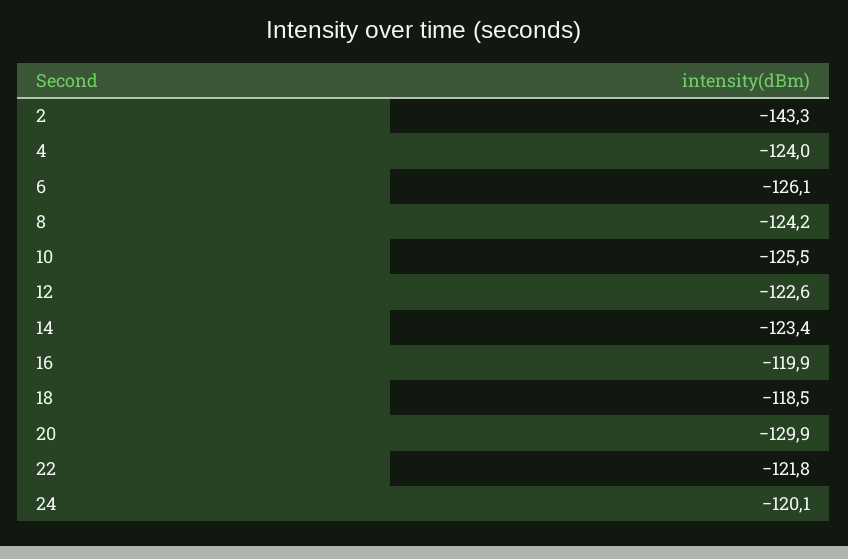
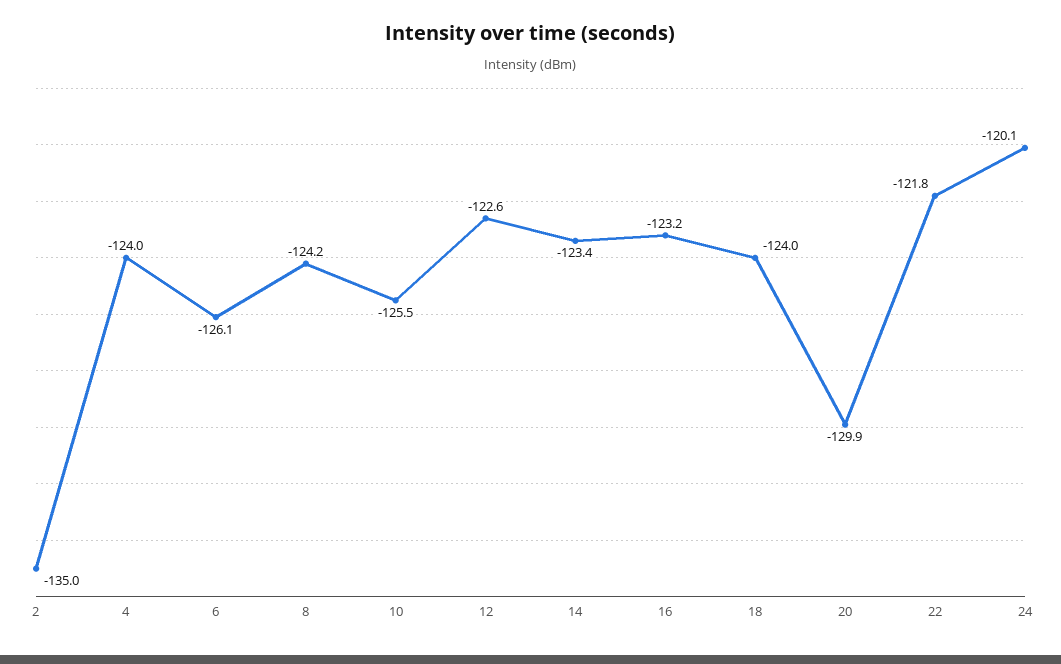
2: -143.3 -> -135
16: -119.9 -> -123.2
18: -118.5 -> -124

